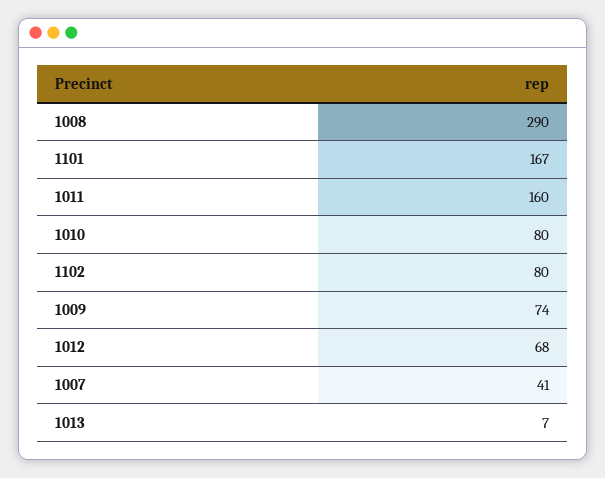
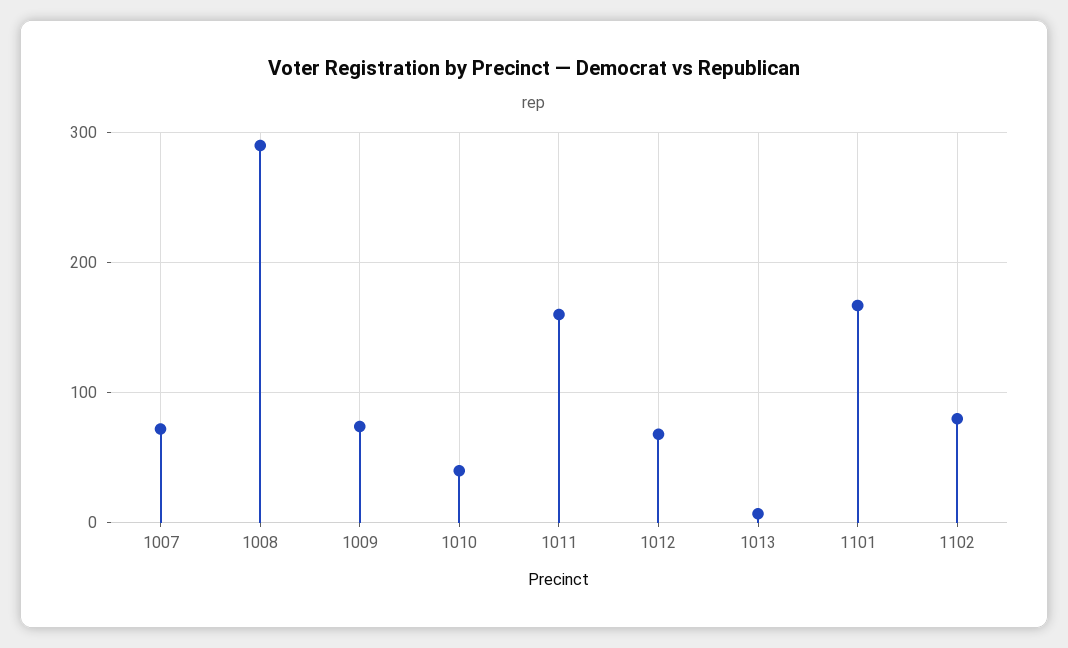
1010: 80 -> 40
1007: 41 -> 70

